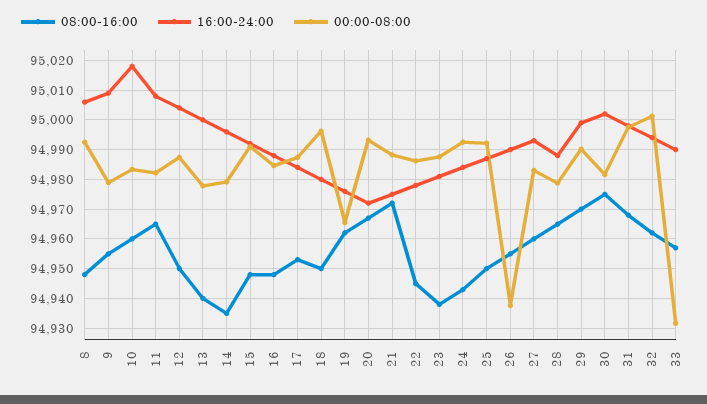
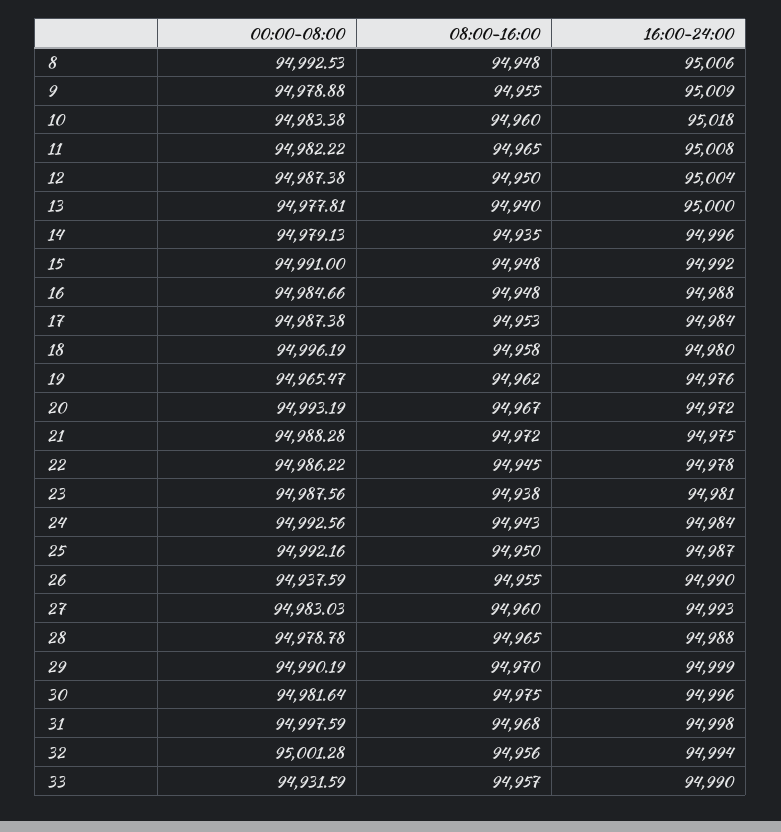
08:00-16:00, 18: 94950 -> 94958
16:00-24:00, 30: 95002.5 -> 94996
08:00-16:00, 32: 94962.5 -> 94956

